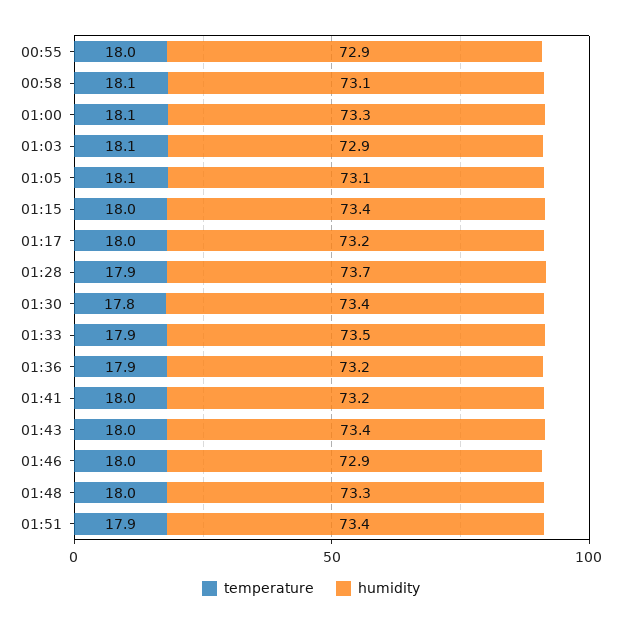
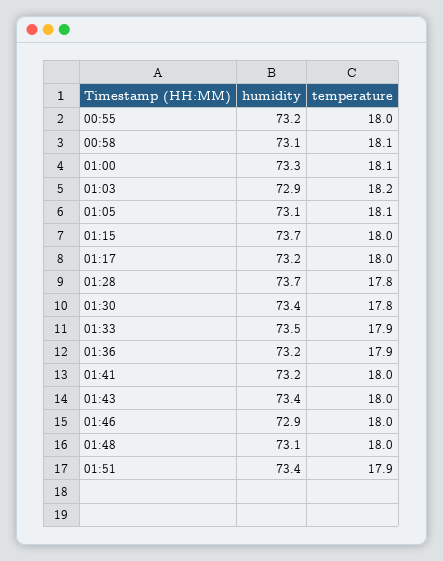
humidity, 00:55: 72.9 -> 73.2
temperature, 01:03: 18.1 -> 18.2
humidity, 01:15: 73.4 -> 73.7
temperature, 01:28: 17.9 -> 17.8
humidity, 01:48: 73.3 -> 73.1

